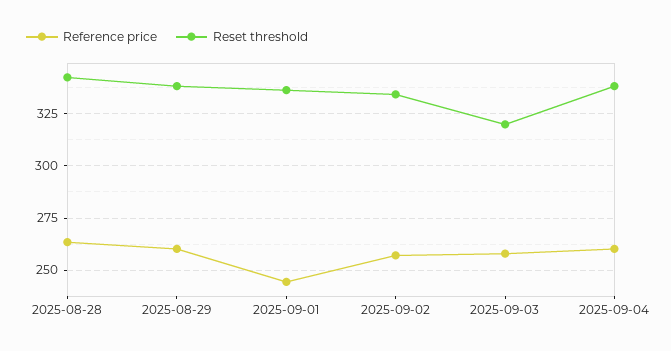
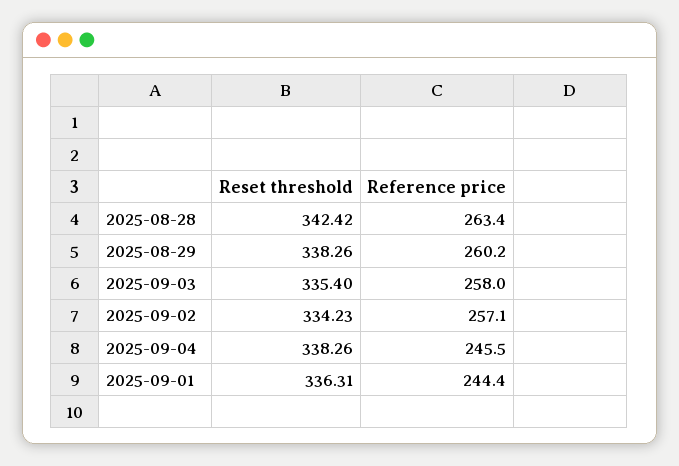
Reset threshold, 2025-09-03: 320 -> 335.4
Reference price, 2025-09-04: 260 -> 245.5

